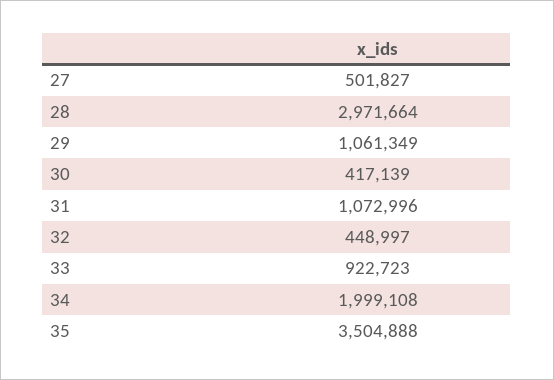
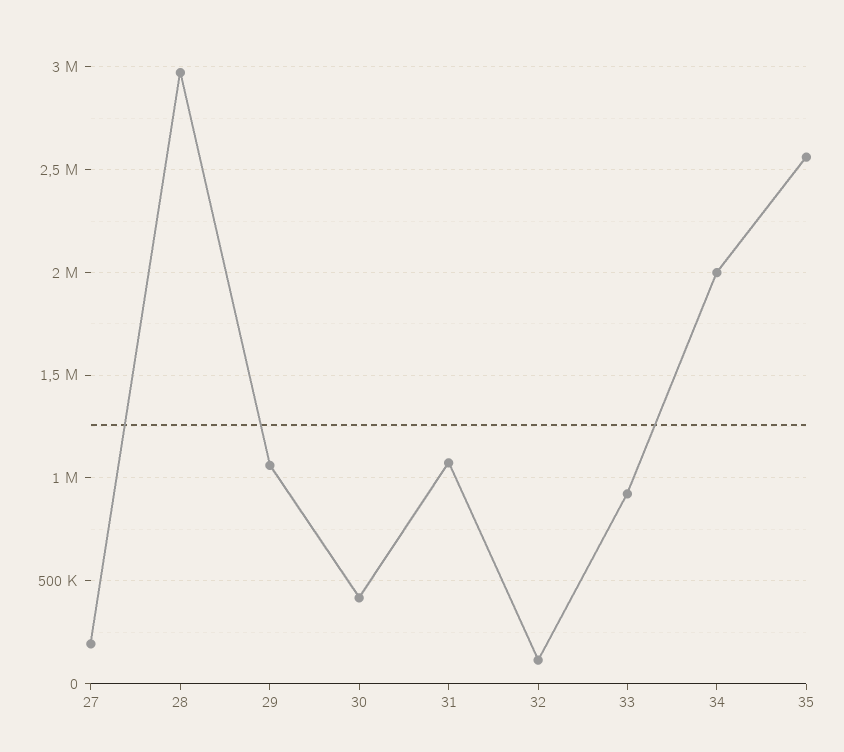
27: 501827 -> 200000
32: 448997 -> 100000
35: 3504888 -> 2550000

